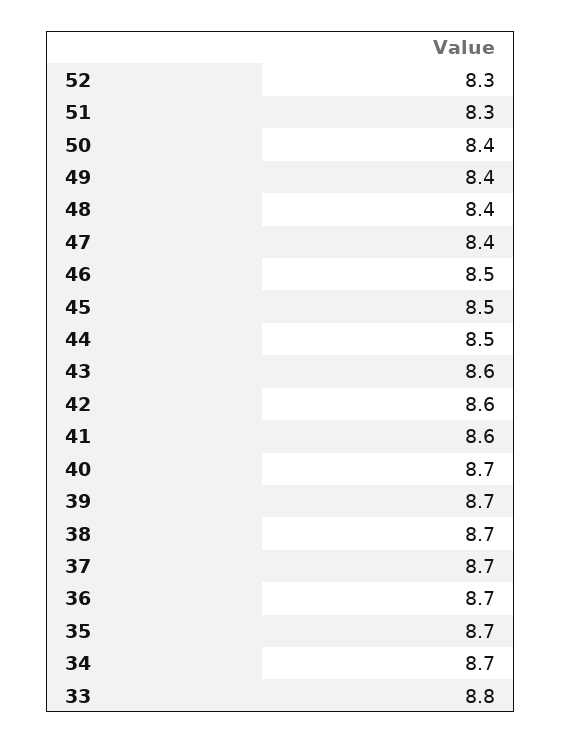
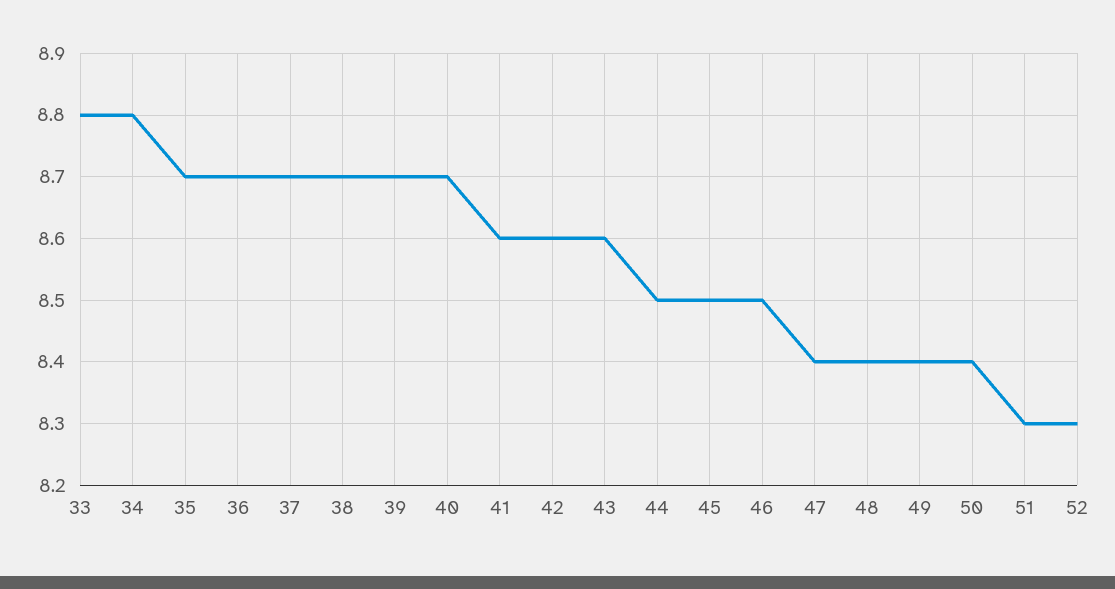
34: 8.7 -> 8.8

